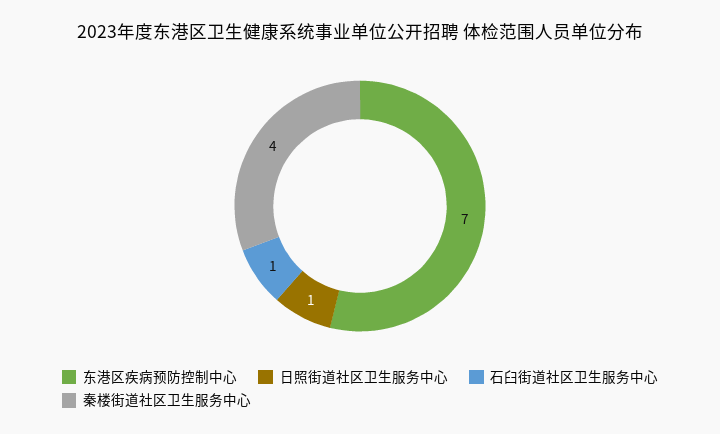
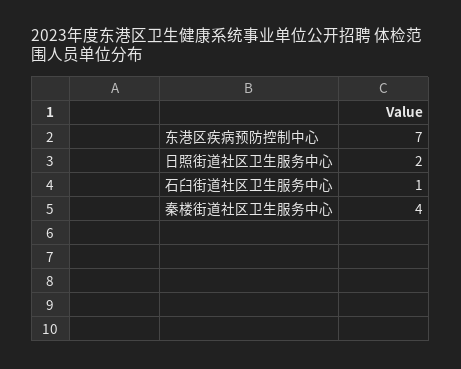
日照街道社区卫生服务中心: 1 -> 2

